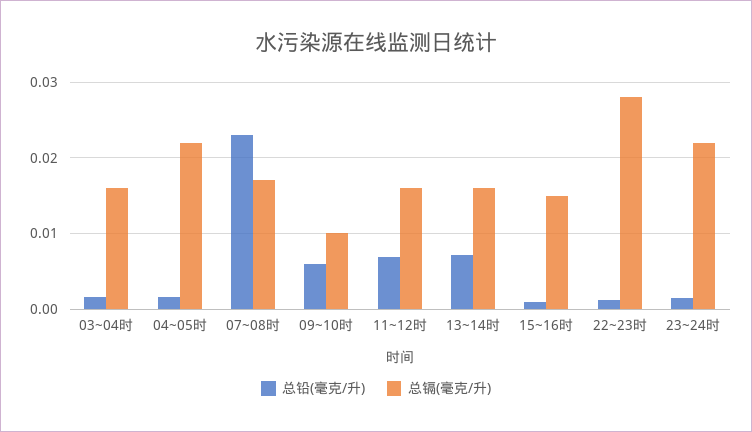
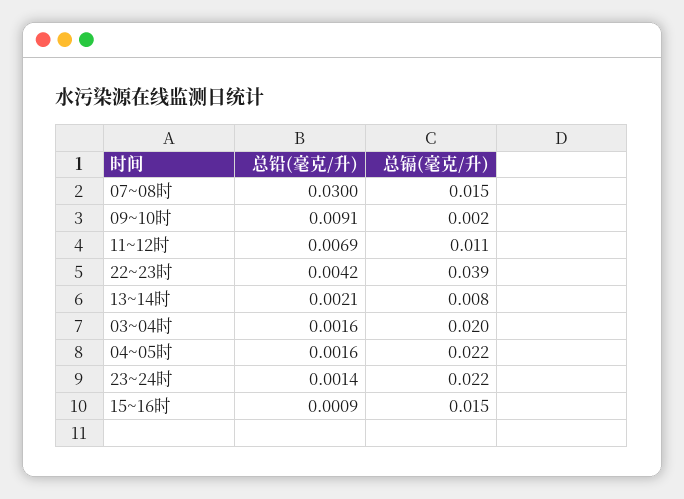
总镉(毫克/升), 03~04时: 0.016 -> 0.02
总铅(毫克/升), 07~08时: 0.023 -> 0.03
总镉(毫克/升), 07~08时: 0.017 -> 0.015
总铅(毫克/升), 09~10时: 0.006 -> 0.0091
总镉(毫克/升), 09~10时: 0.01 -> 0.002
总镉(毫克/升), 11~12时: 0.016 -> 0.011
总铅(毫克/升), 13~14时: 0.007 -> 0.0021
总镉(毫克/升), 13~14时: 0.016 -> 0.008
总铅(毫克/升), 22~23时: 0.001 -> 0.0042
总镉(毫克/升), 22~23时: 0.028 -> 0.039

